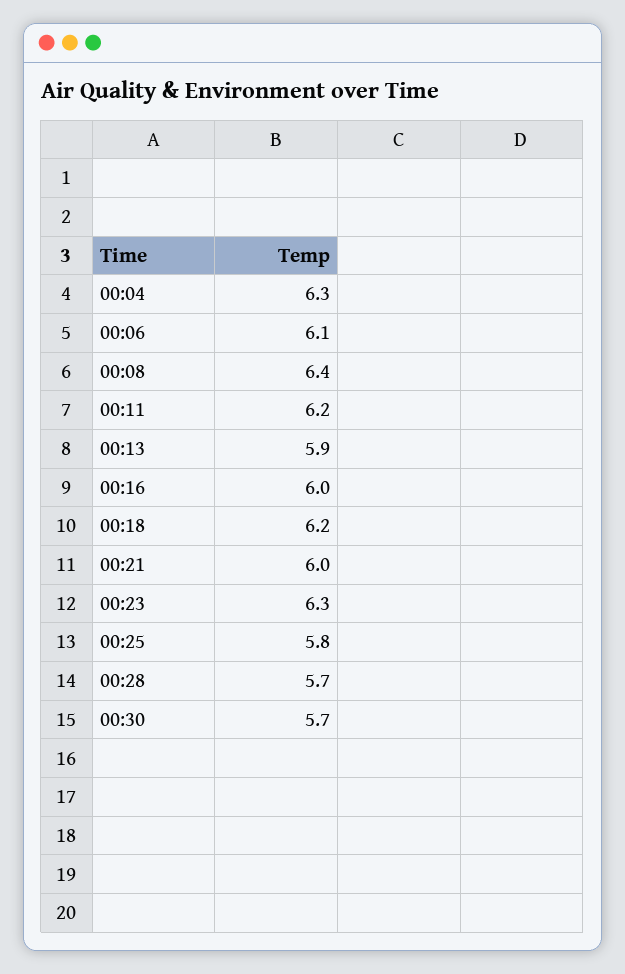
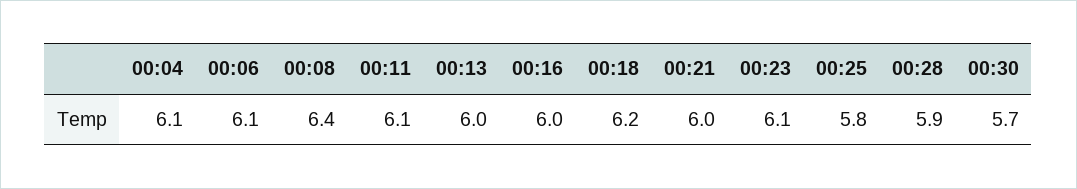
00:04: 6.3 -> 6.1
00:11: 6.2 -> 6.1
00:13: 5.9 -> 6
00:23: 6.3 -> 6.1
00:28: 5.7 -> 5.9

